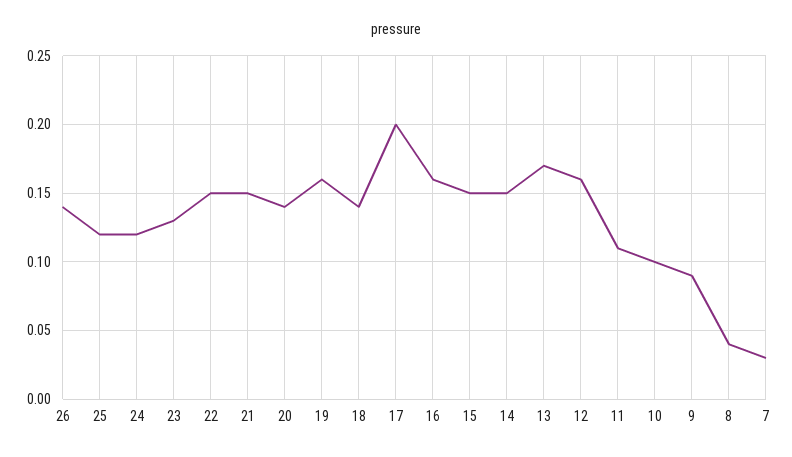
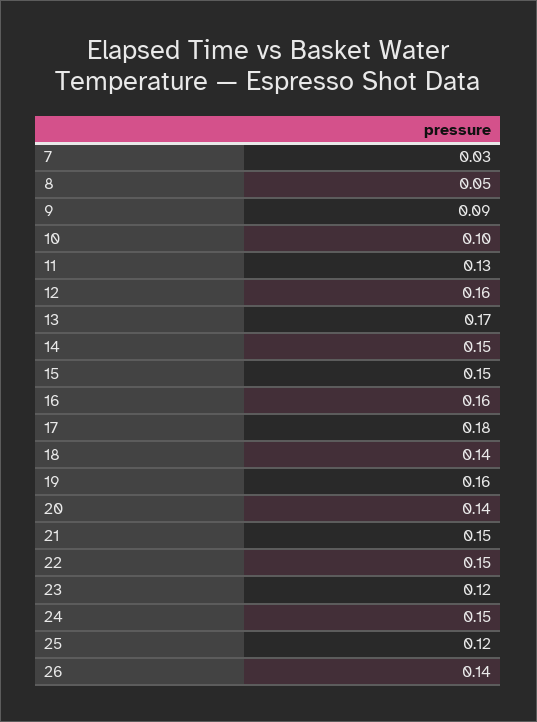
24: 0.12 -> 0.15
23: 0.13 -> 0.12
17: 0.2 -> 0.18
11: 0.11 -> 0.13
8: 0.04 -> 0.05

